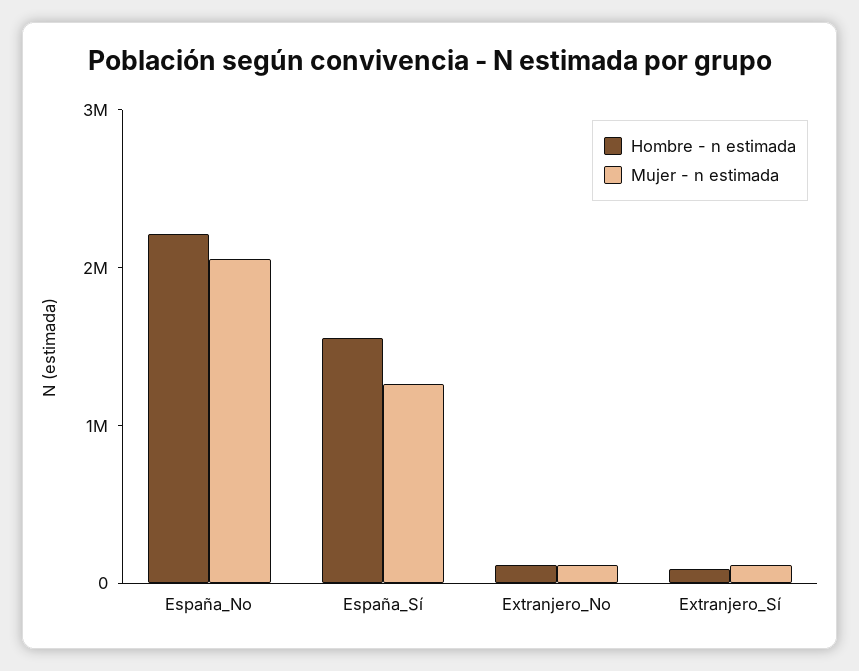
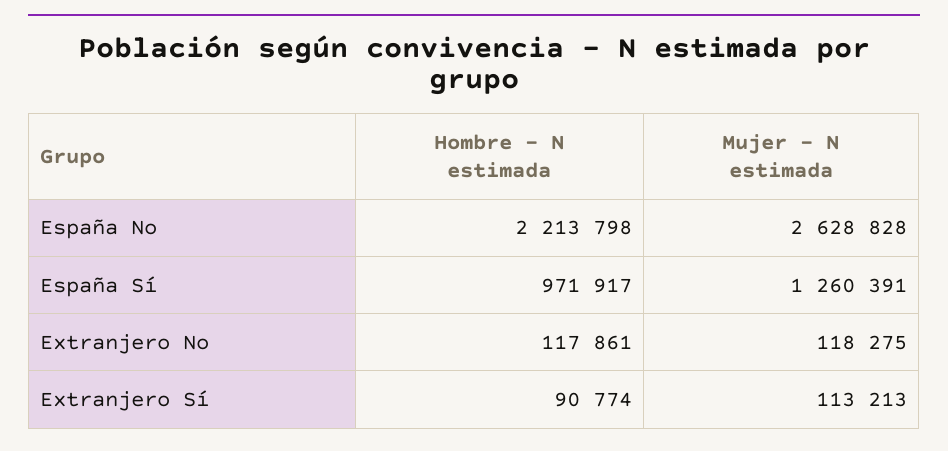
Mujer - n estimada, España_No: 2000000 -> 2628828
Hombre - n estimada, España_Sí: 1600000 -> 971917

